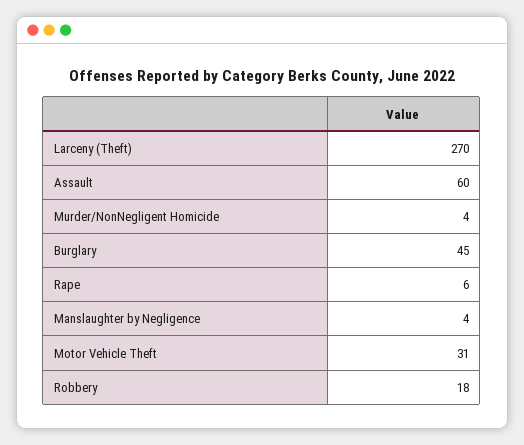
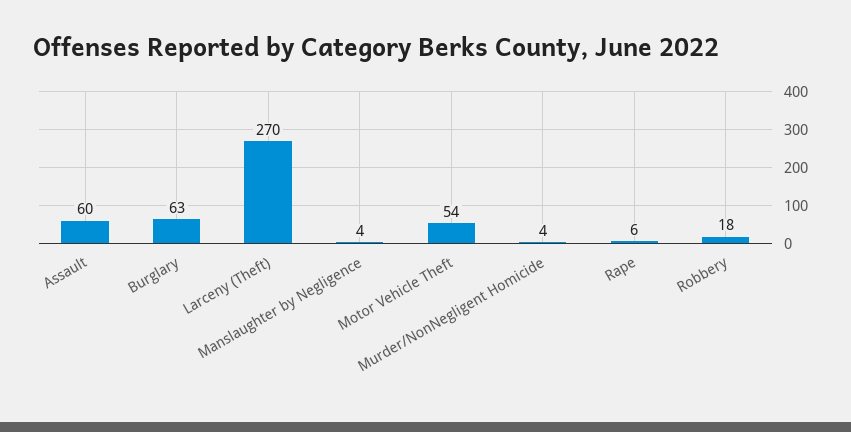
Burglary: 45 -> 63
Motor Vehicle Theft: 31 -> 54

